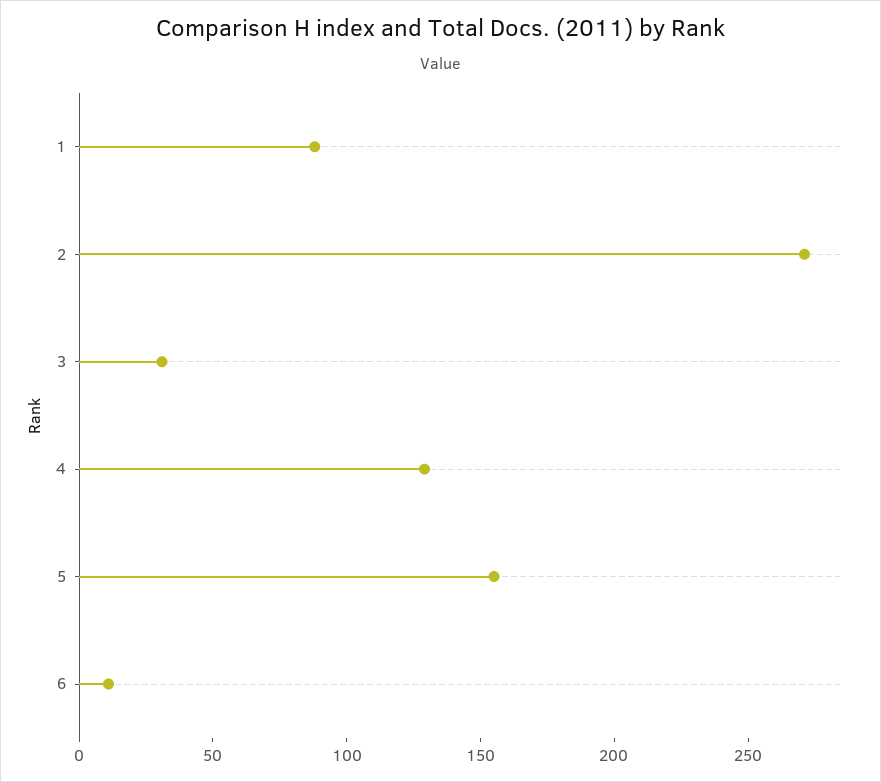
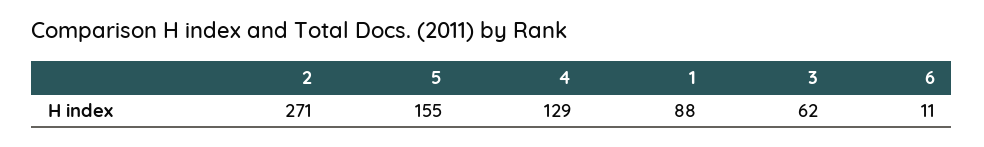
3: 30 -> 62

